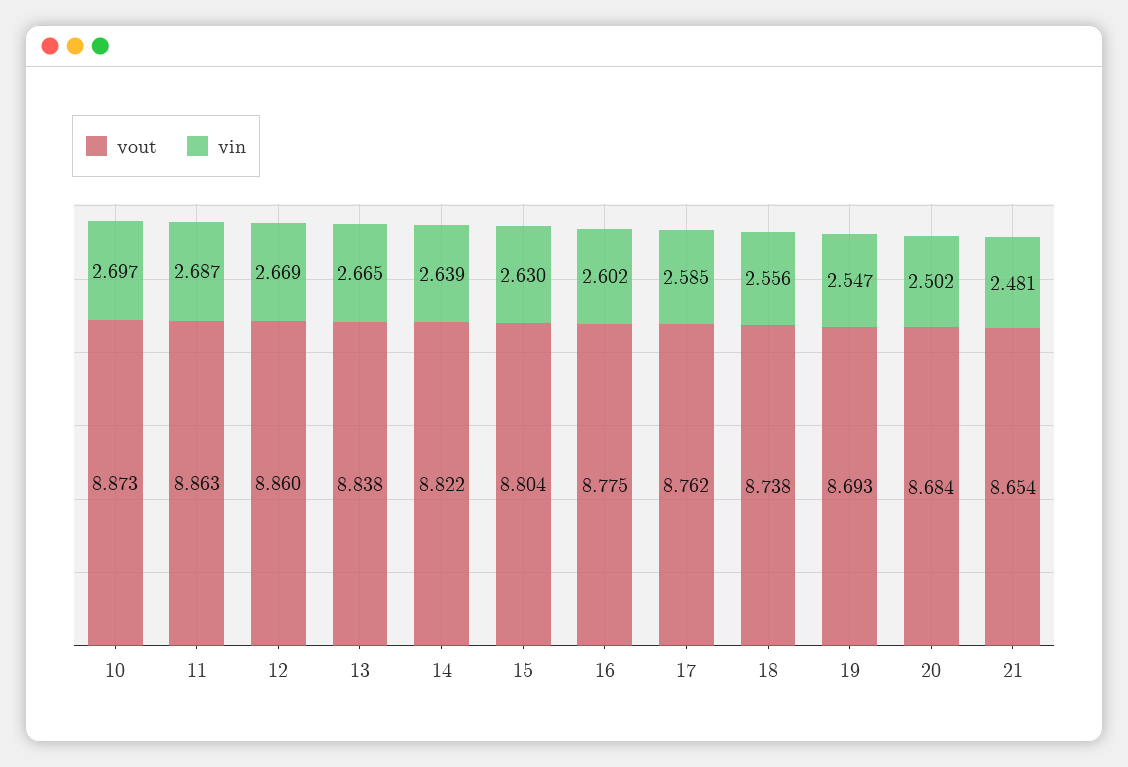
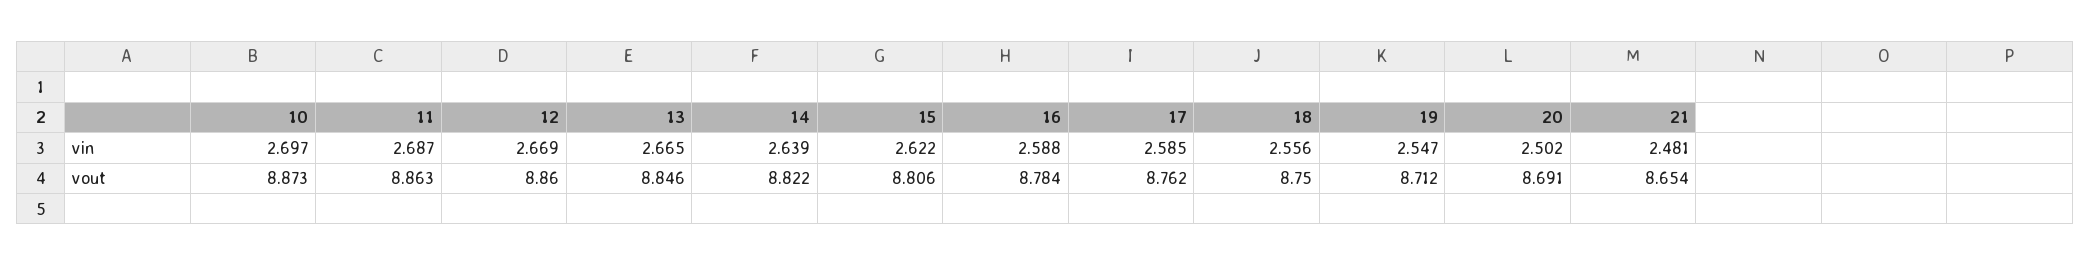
vout, 13: 8.838 -> 8.846
vout, 15: 8.804 -> 8.806
vin, 15: 2.63 -> 2.622
vout, 16: 8.775 -> 8.784
vin, 16: 2.602 -> 2.588
vout, 18: 8.738 -> 8.75
vout, 19: 8.693 -> 8.712
vout, 20: 8.684 -> 8.691

